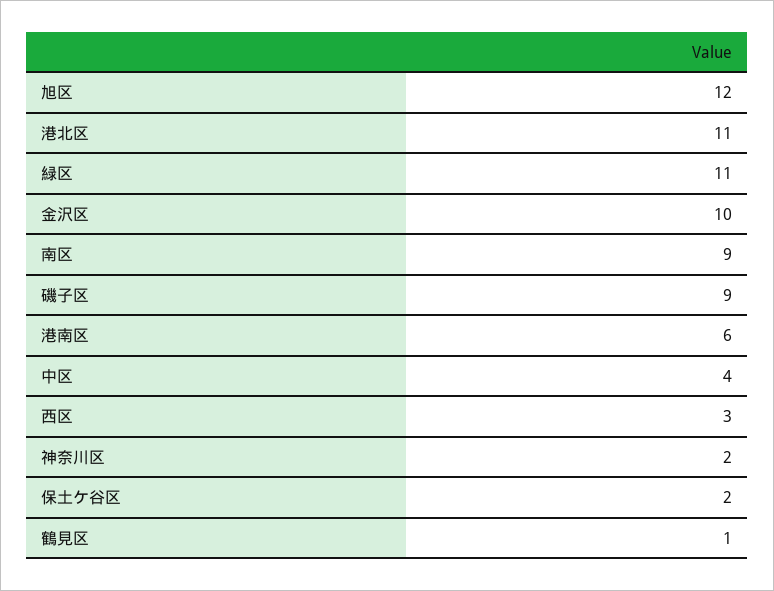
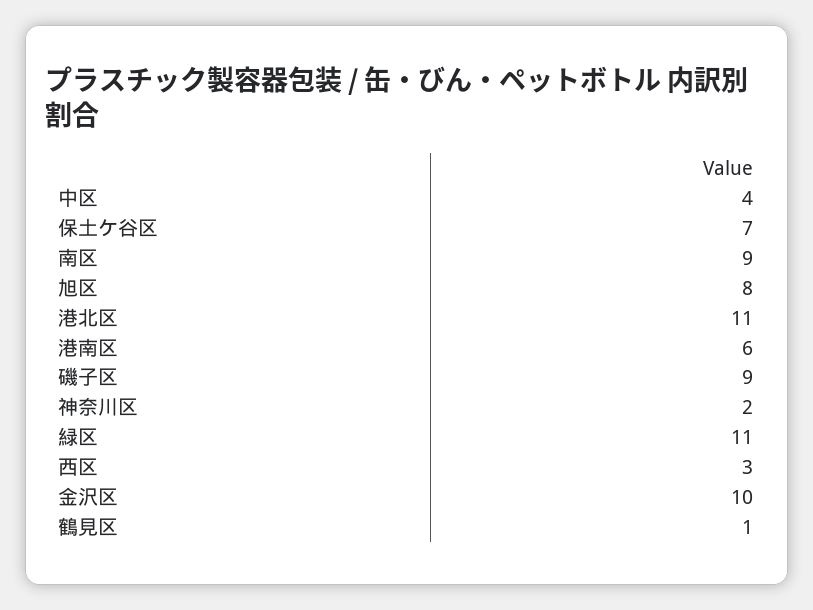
旭区: 12 -> 8
保土ケ谷区: 2 -> 7

